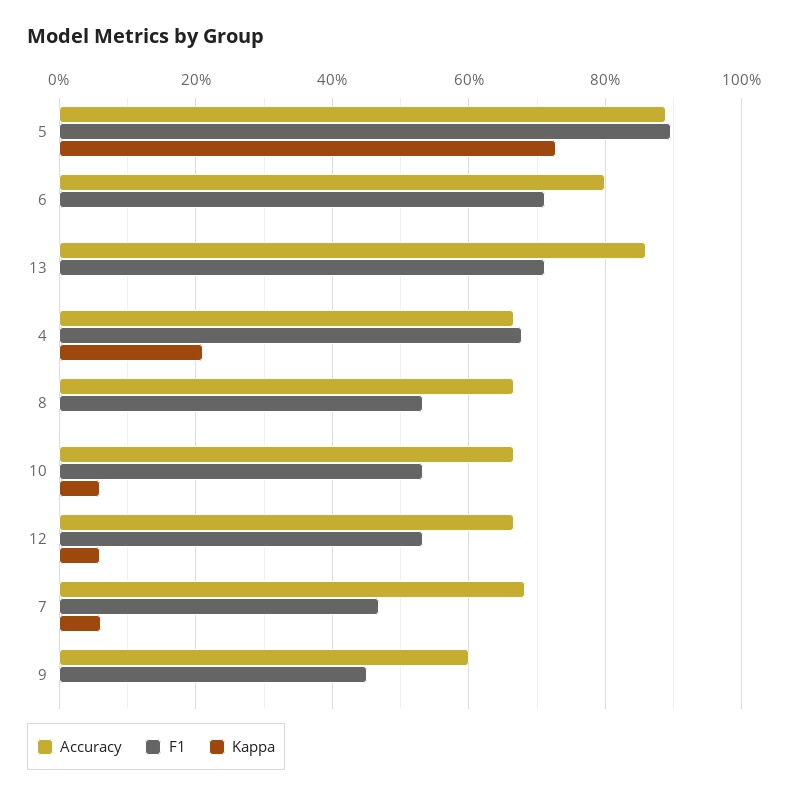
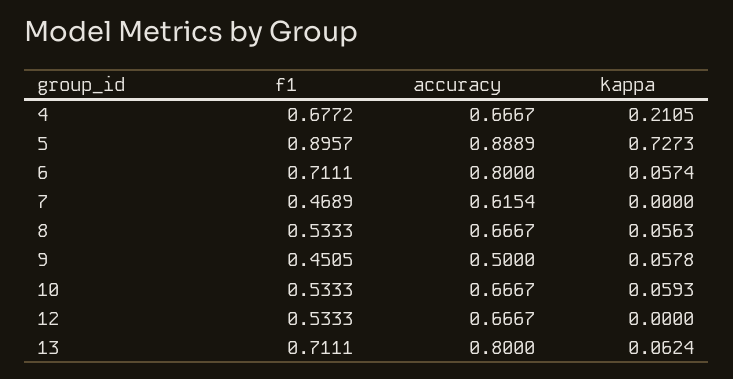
Kappa, 6: 0 -> 0.0574
Accuracy, 13: 0.86 -> 0.8
Kappa, 13: 0 -> 0.0624
Kappa, 8: 0 -> 0.0563
Kappa, 12: 0.06 -> 0
Accuracy, 7: 0.68 -> 0.6154
Kappa, 7: 0.06 -> 0
Accuracy, 9: 0.6 -> 0.5
Kappa, 9: 0 -> 0.0578

